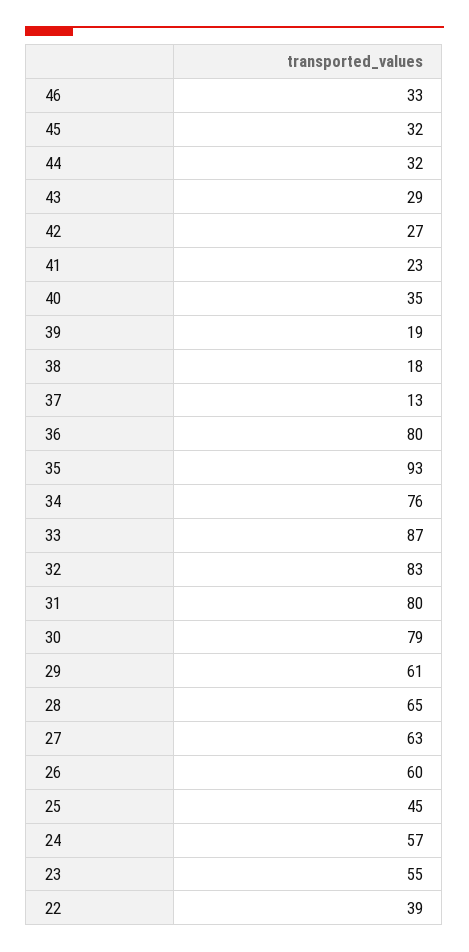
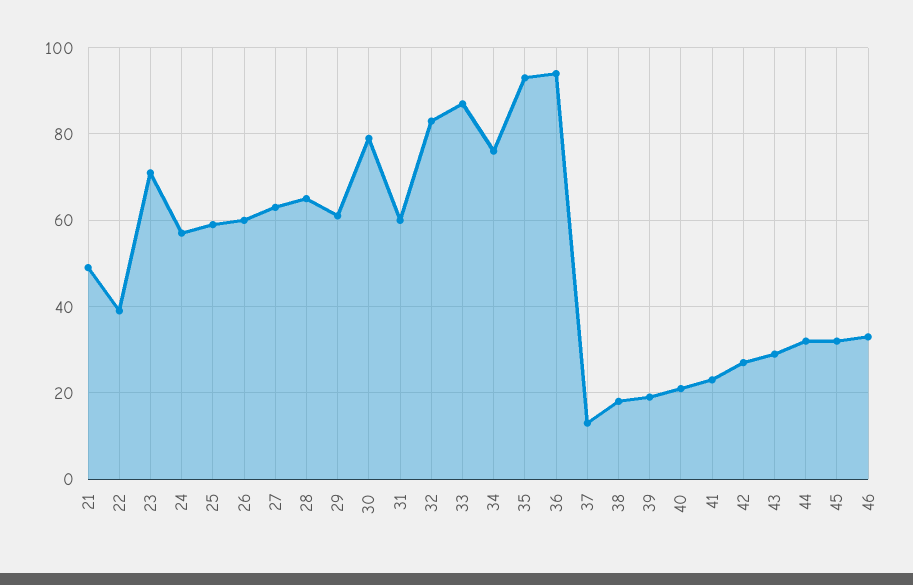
40: 35 -> 20
36: 80 -> 95
31: 80 -> 60
25: 45 -> 60
23: 55 -> 70
21: none -> 50

